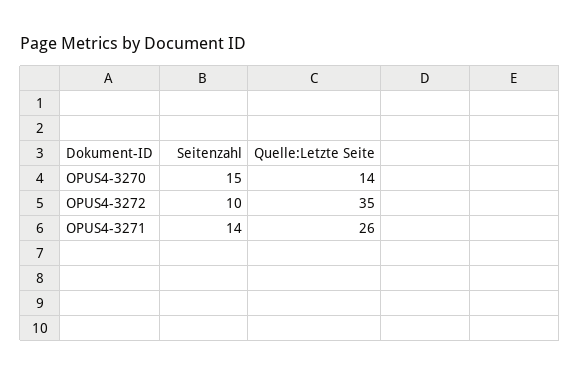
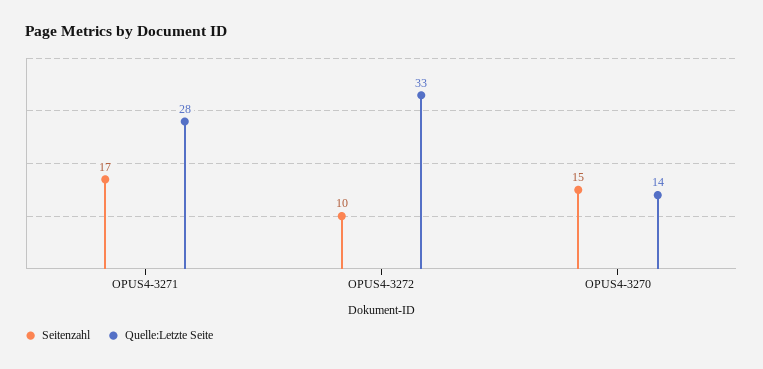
Quelle:Letzte Seite, OPUS4-3272: 35 -> 33
Seitenzahl, OPUS4-3271: 14 -> 17
Quelle:Letzte Seite, OPUS4-3271: 26 -> 28

